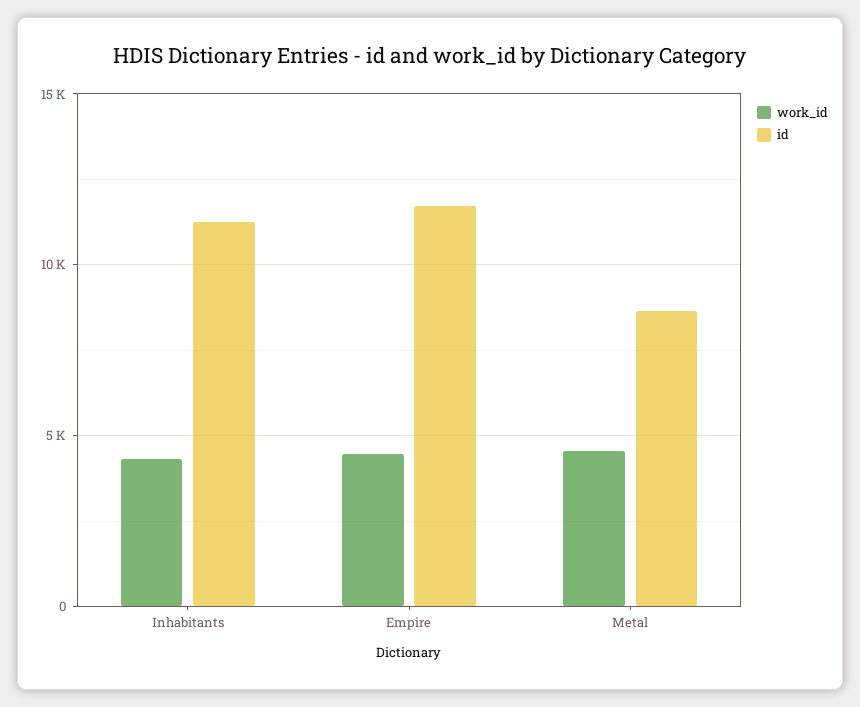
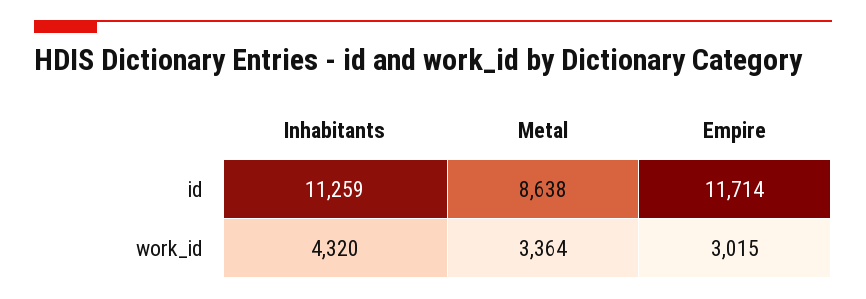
work_id, Empire: 4500 -> 3015
work_id, Metal: 4500 -> 3364

